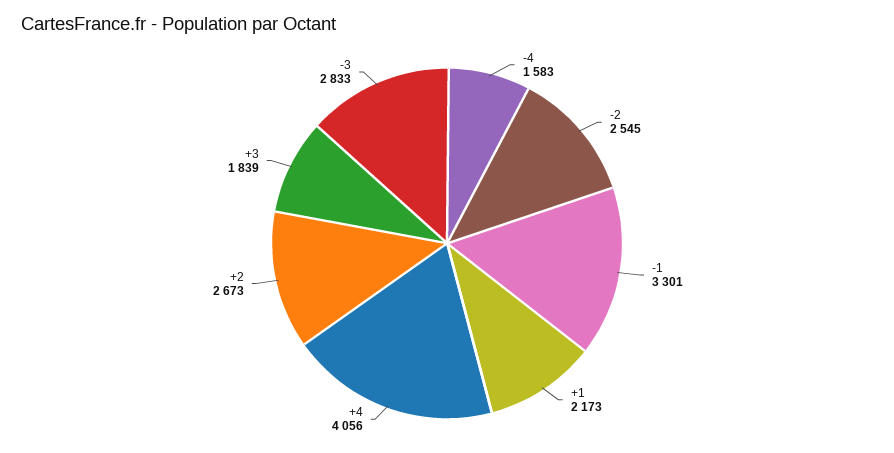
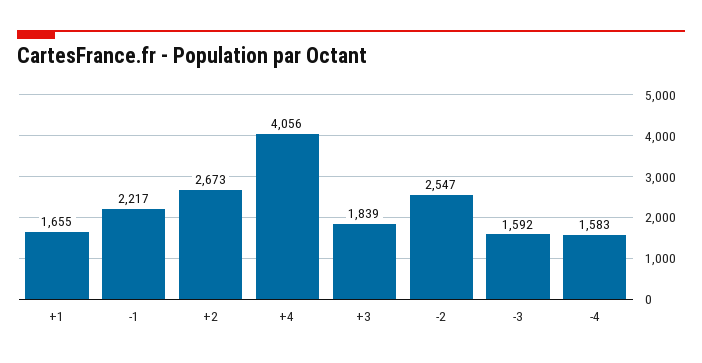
-2: 2545 -> 2547
-1: 3301 -> 2217
+1: 2173 -> 1655
-3: 2833 -> 1592

